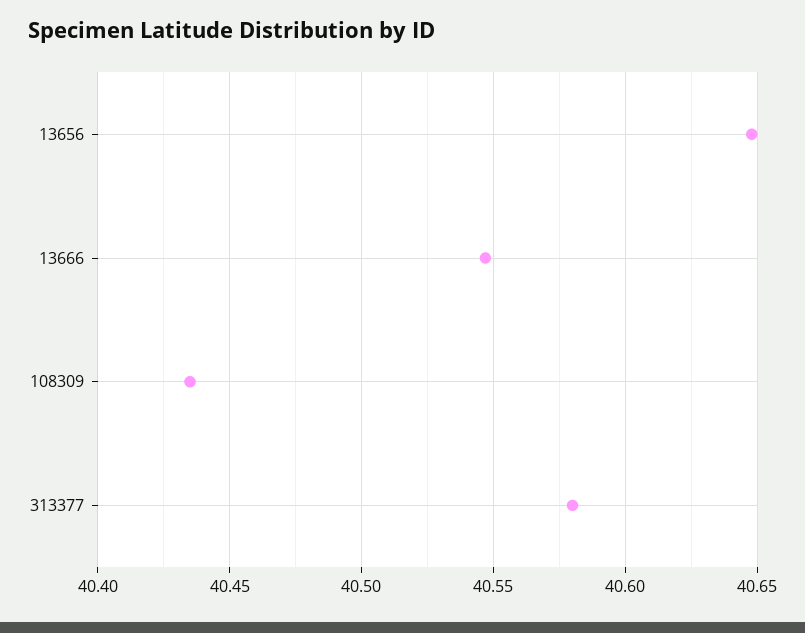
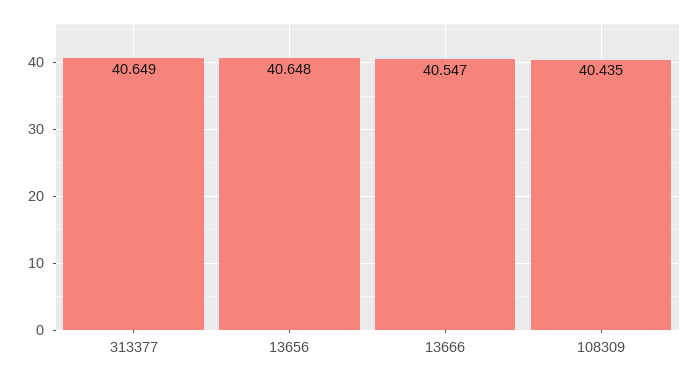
313377: 40.58 -> 40.649

